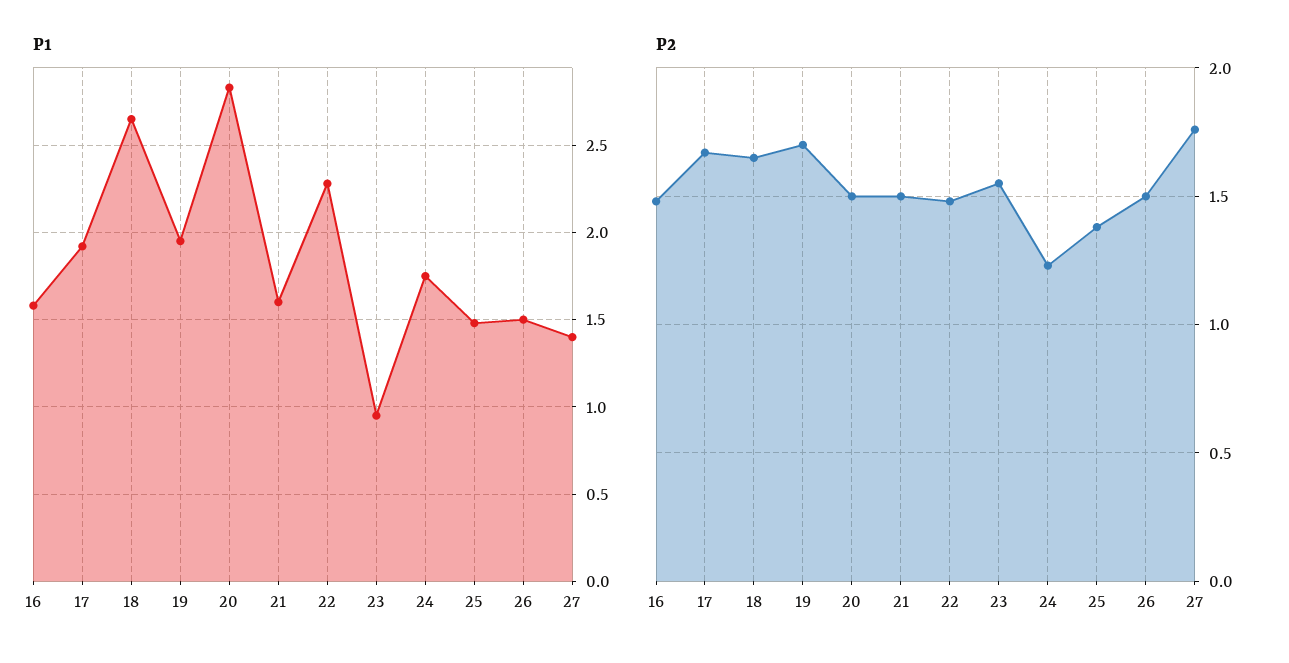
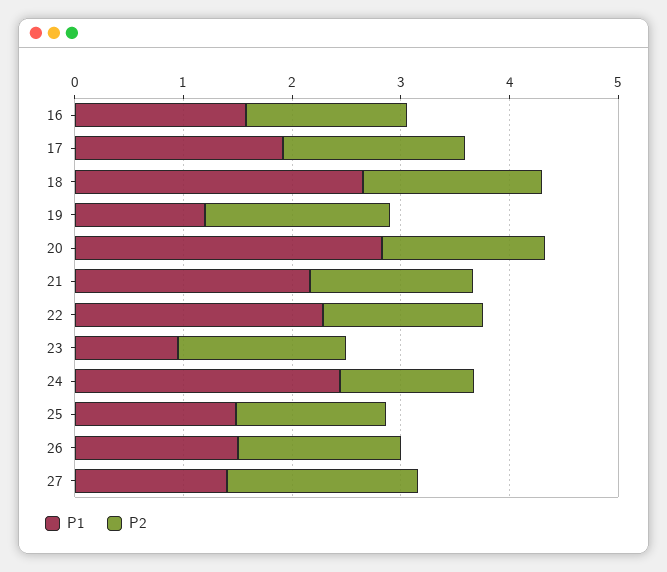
P1, 19: 1.95 -> 1.2
P1, 21: 1.6 -> 2.2
P1, 24: 1.75 -> 2.4

